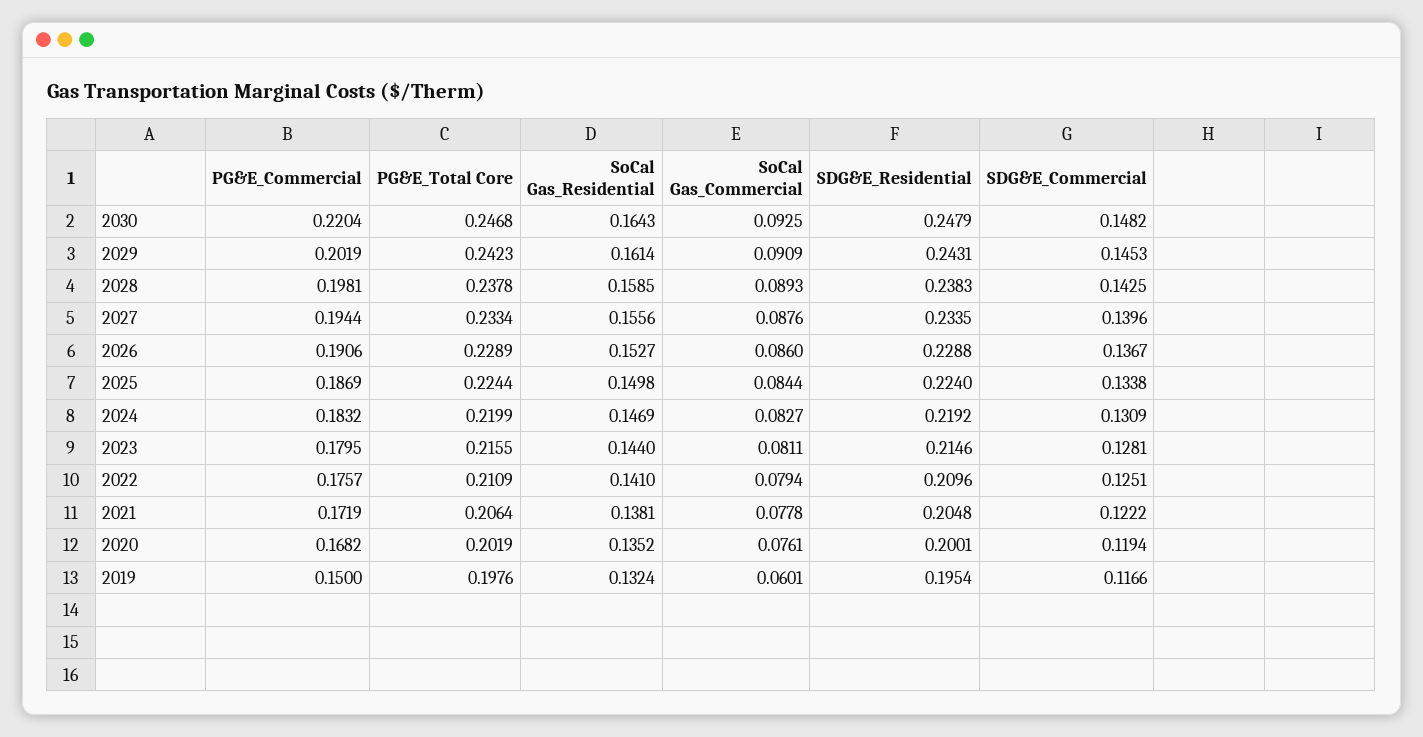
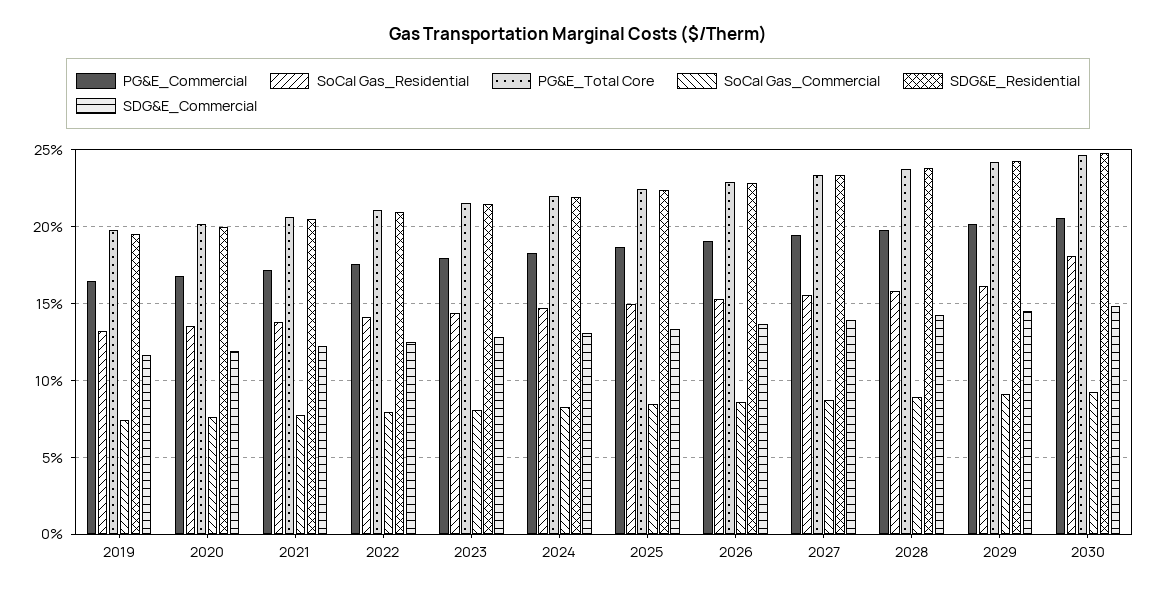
PG&E_Commercial, 2030: 0.2204 -> 0.205
SoCal Gas_Residential, 2030: 0.1643 -> 0.18
PG&E_Commercial, 2019: 0.15 -> 0.165
SoCal Gas_Commercial, 2019: 0.0601 -> 0.075

